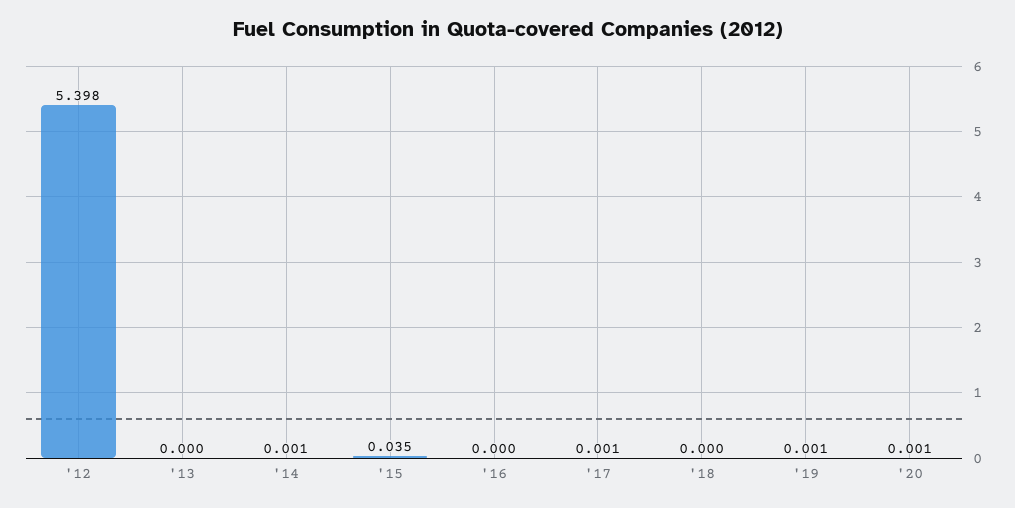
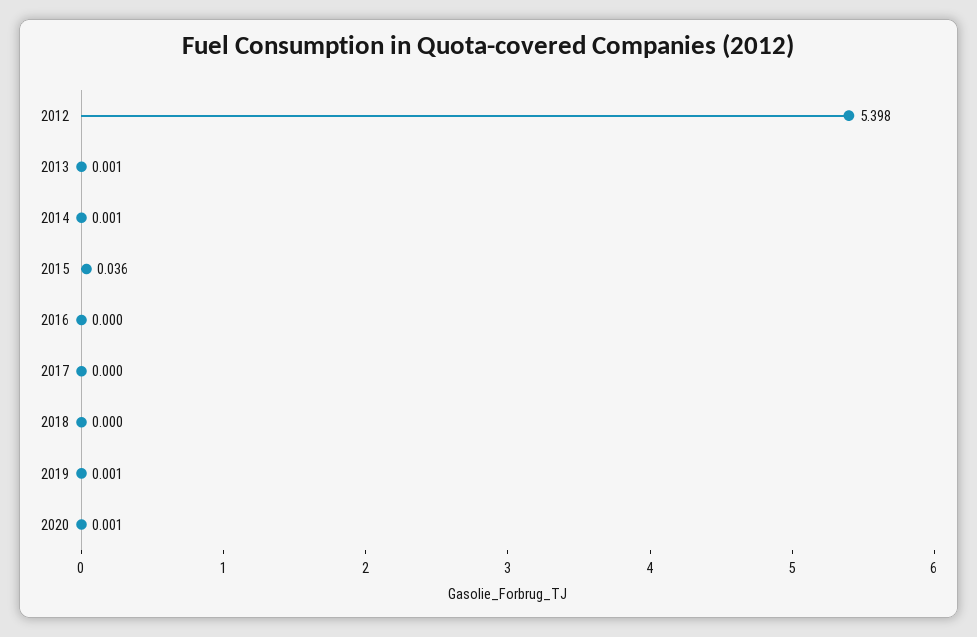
'13: 0 -> 0.001
'15: 0.035 -> 0.036
'17: 0.001 -> 0

